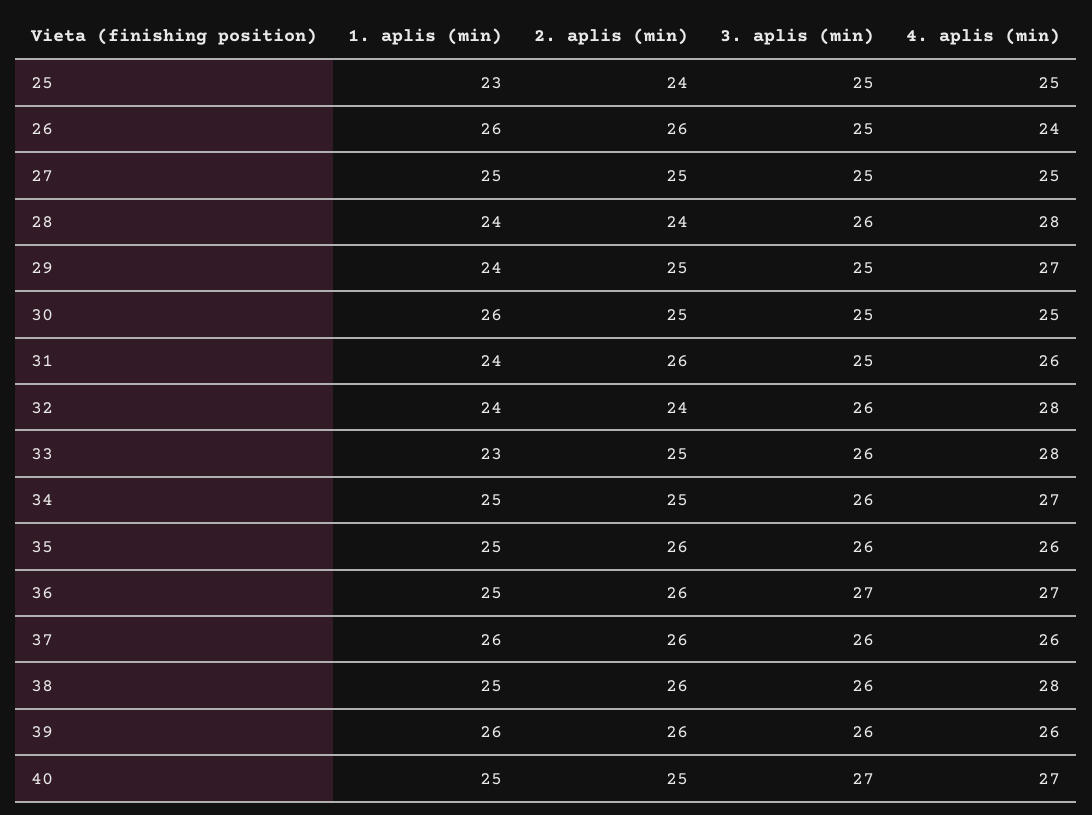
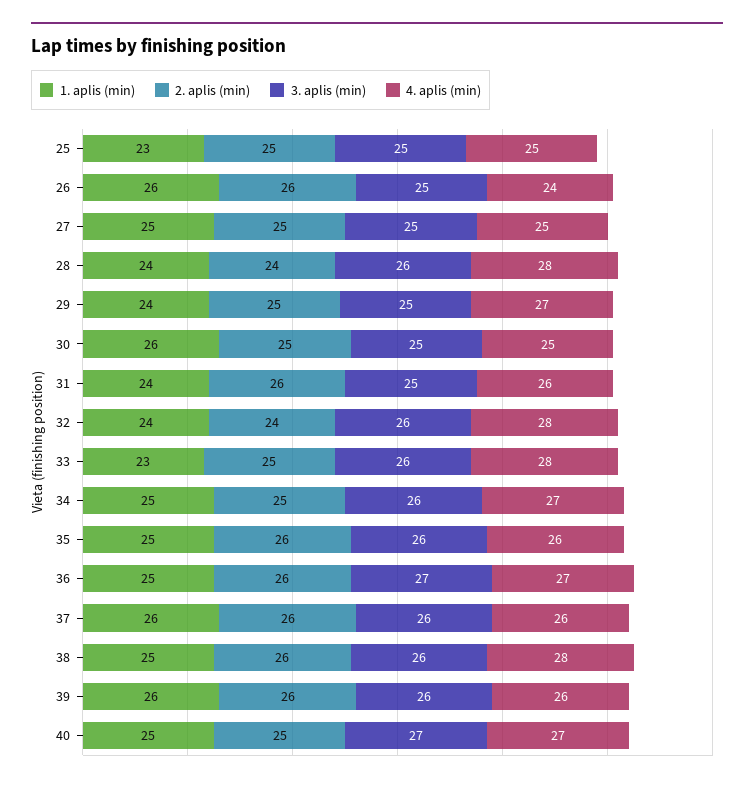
2. aplis (min), 25: 24 -> 25

